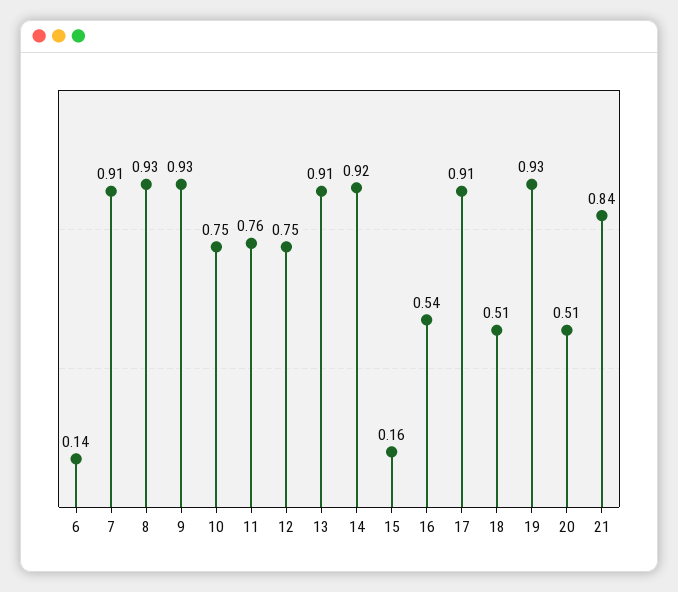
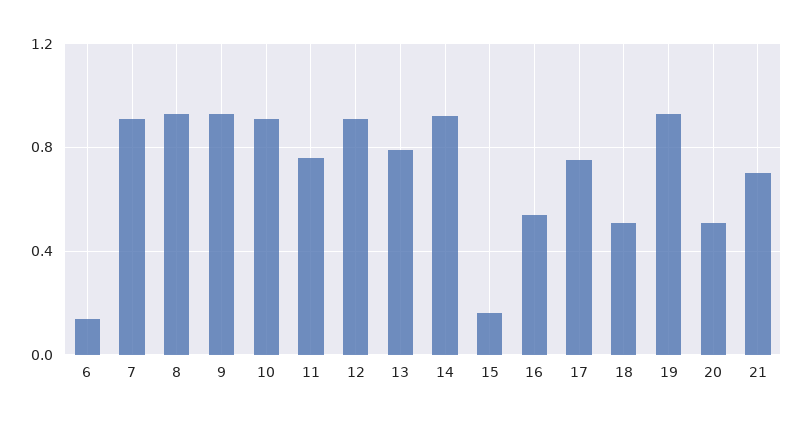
10: 0.75 -> 0.9
12: 0.75 -> 0.9
13: 0.91 -> 0.8
17: 0.91 -> 0.75
21: 0.84 -> 0.7

